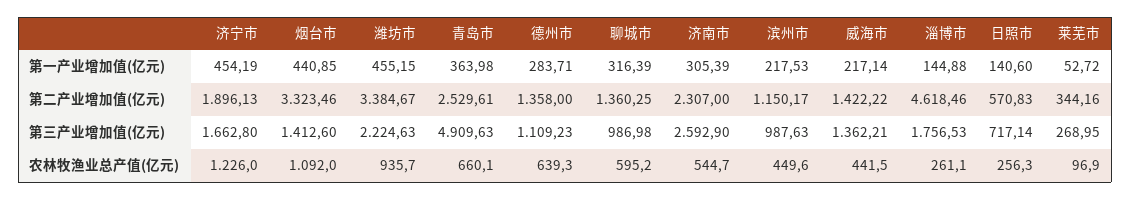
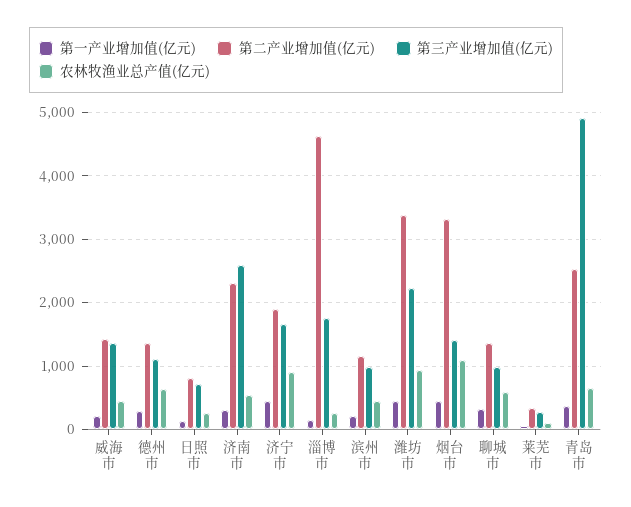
第二产业增加值(亿元), 日照市: 570.83 -> 800
农林牧渔业总产值(亿元), 济宁市: 1226 -> 900

